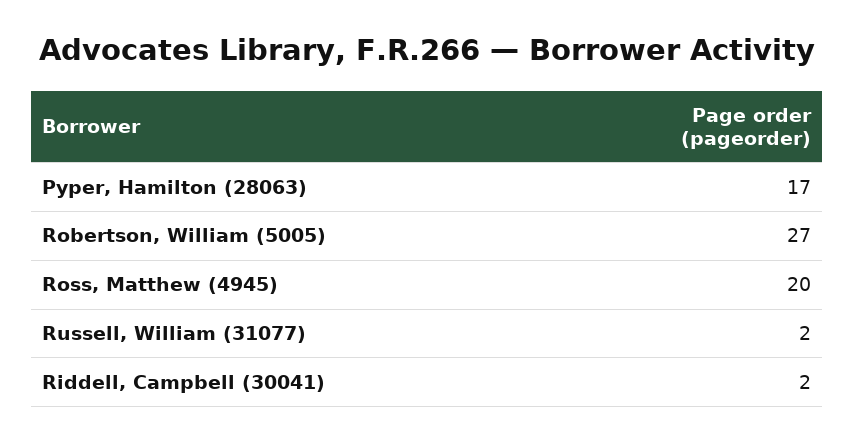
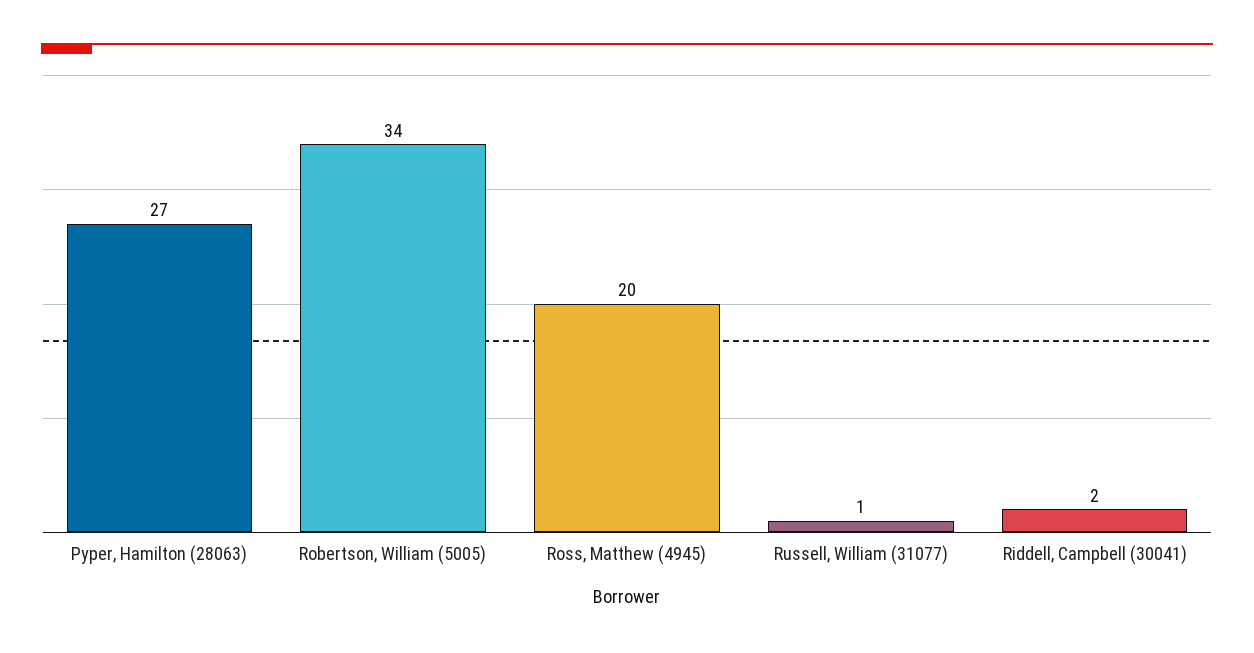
Pyper, Hamilton (28063): 17 -> 27
Robertson, William (5005): 27 -> 34
Russell, William (31077): 2 -> 1

